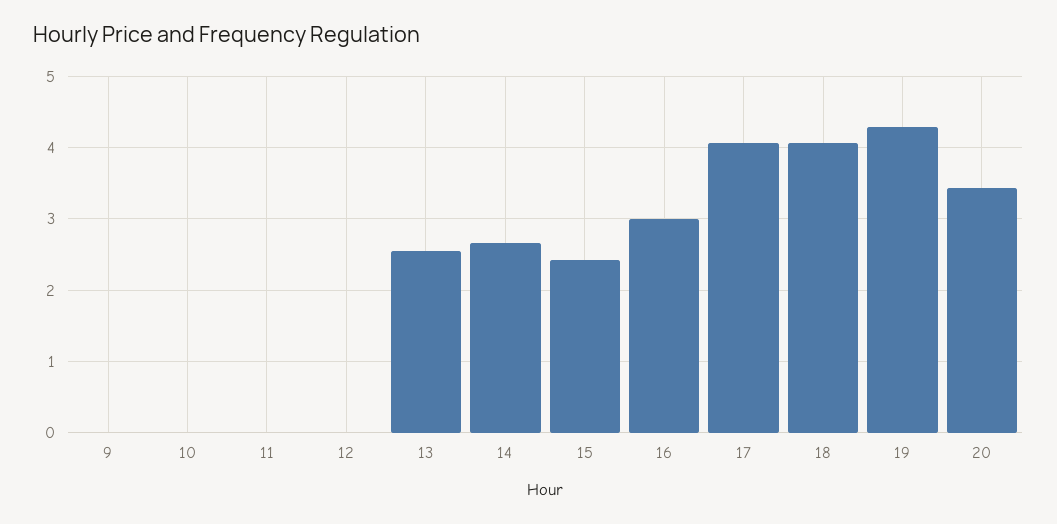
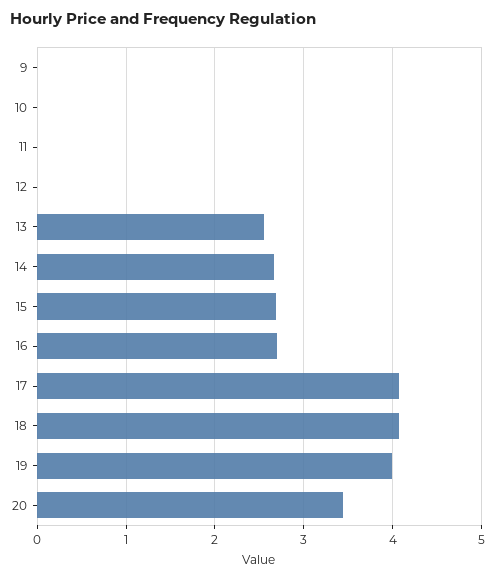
15: 2.4 -> 2.7
16: 3 -> 2.7
19: 4.3 -> 4

